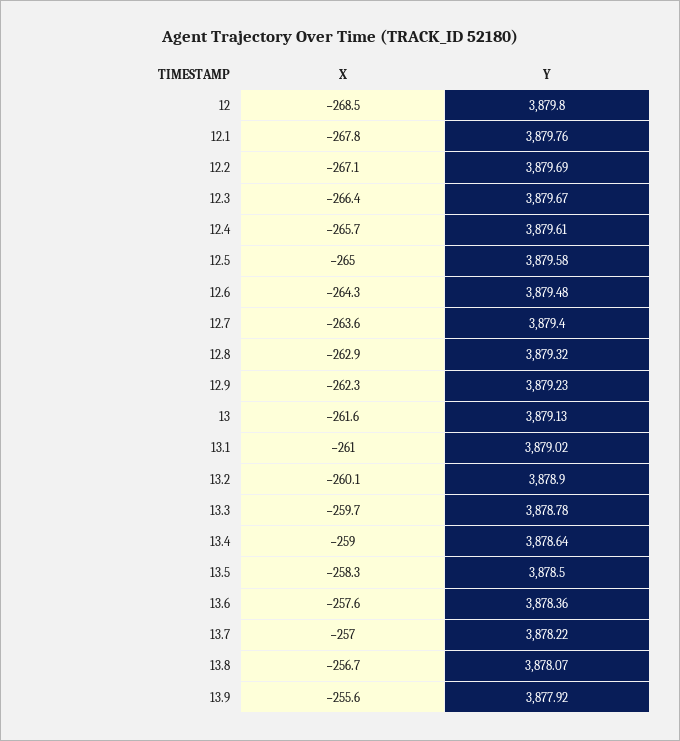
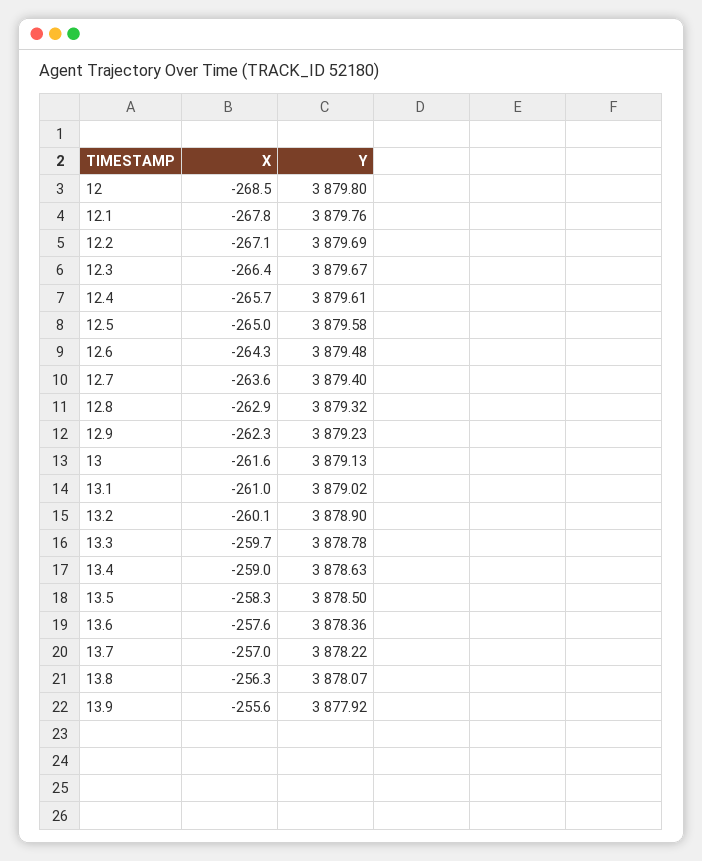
Y, 13.4: 3878.64 -> 3878.63
X, 13.8: -256.7 -> -256.3

